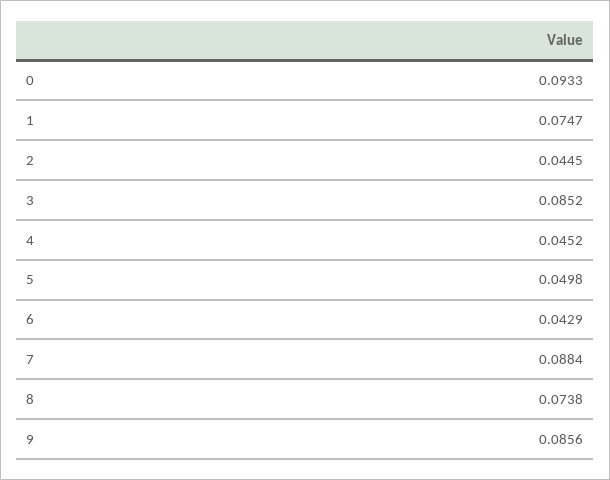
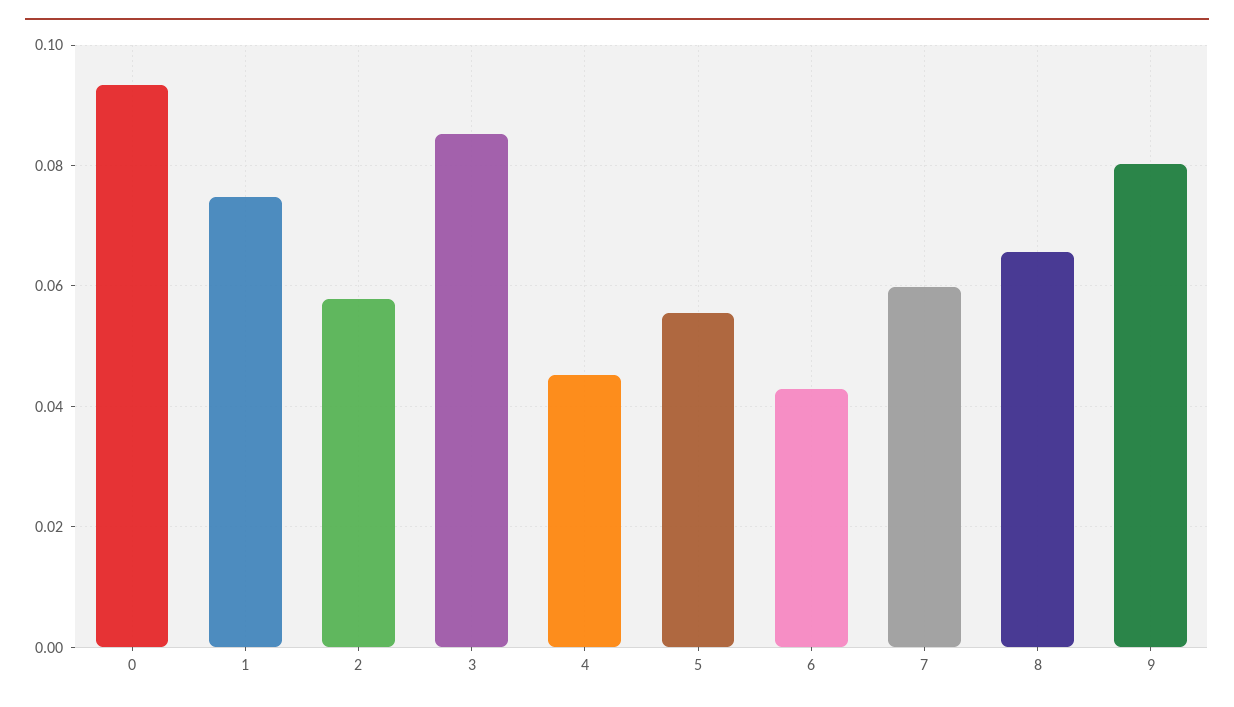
2: 0.0445 -> 0.058
5: 0.0498 -> 0.056
7: 0.0884 -> 0.06
8: 0.0738 -> 0.066
9: 0.0856 -> 0.08

